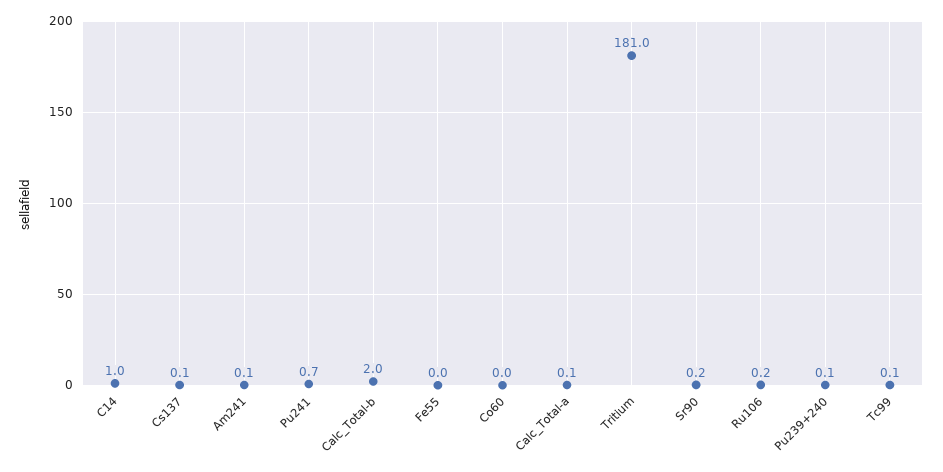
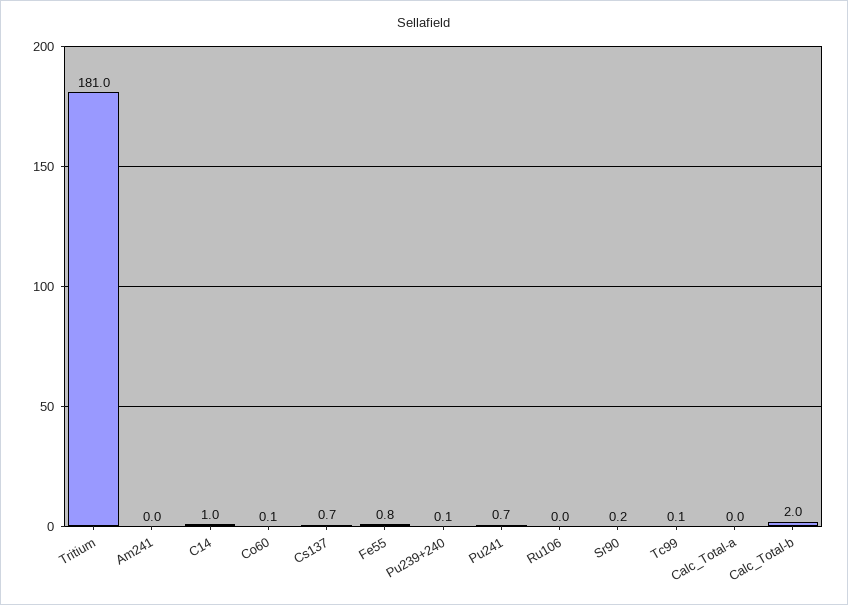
Cs137: 0.1 -> 0.7
Am241: 0.1 -> 0
Fe55: 0 -> 0.8
Co60: 0 -> 0.1
Calc_Total-a: 0.1 -> 0
Ru106: 0.2 -> 0

